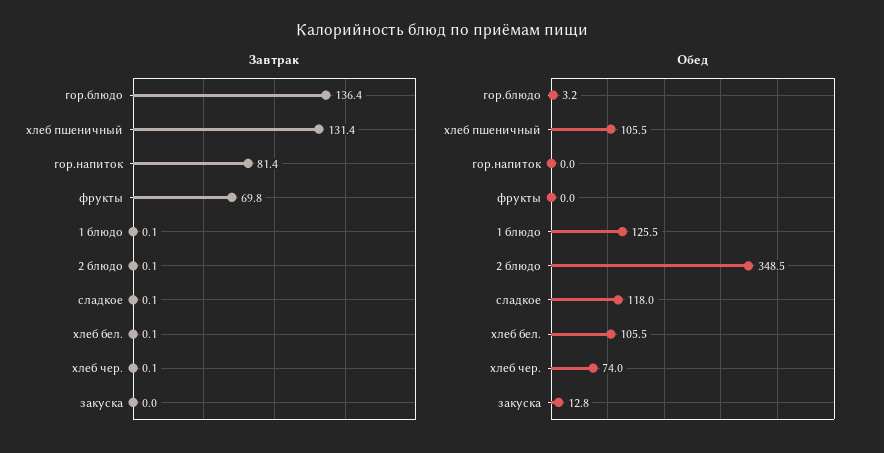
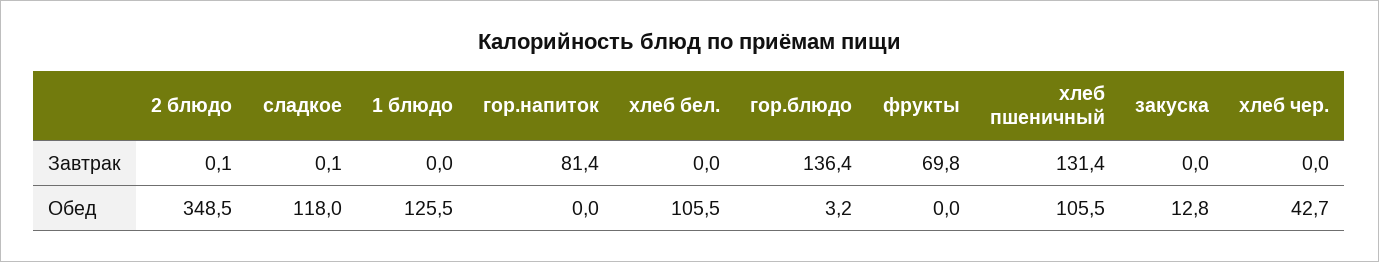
Завтрак, 1 блюдо: 0.1 -> 0
Завтрак, хлеб бел.: 0.1 -> 0
Завтрак, хлеб чер.: 0.1 -> 0
Обед, хлеб чер.: 74 -> 42.7

